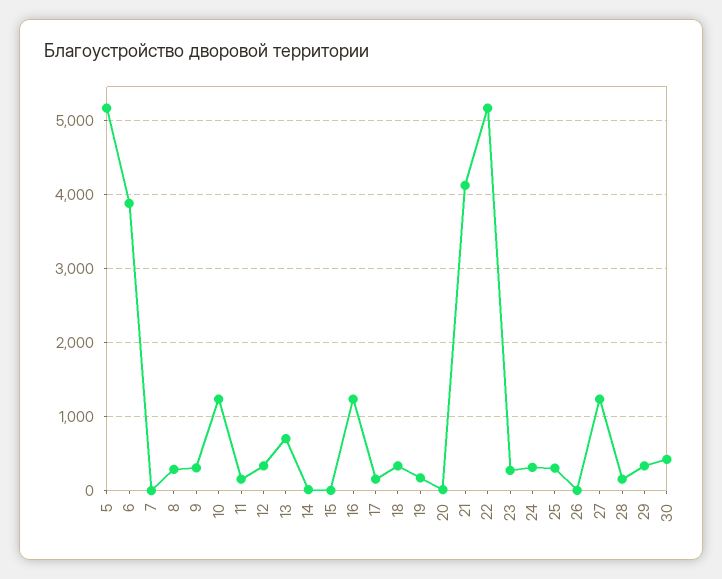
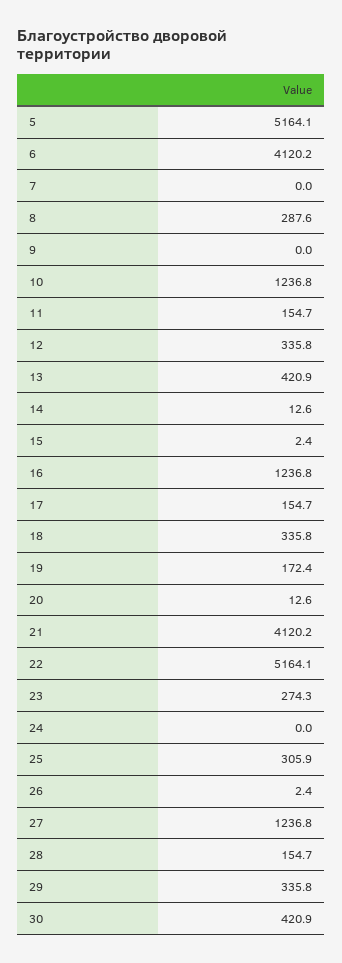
6: 3900 -> 4120.2
9: 300 -> 0
13: 700 -> 420.9
24: 300 -> 0

